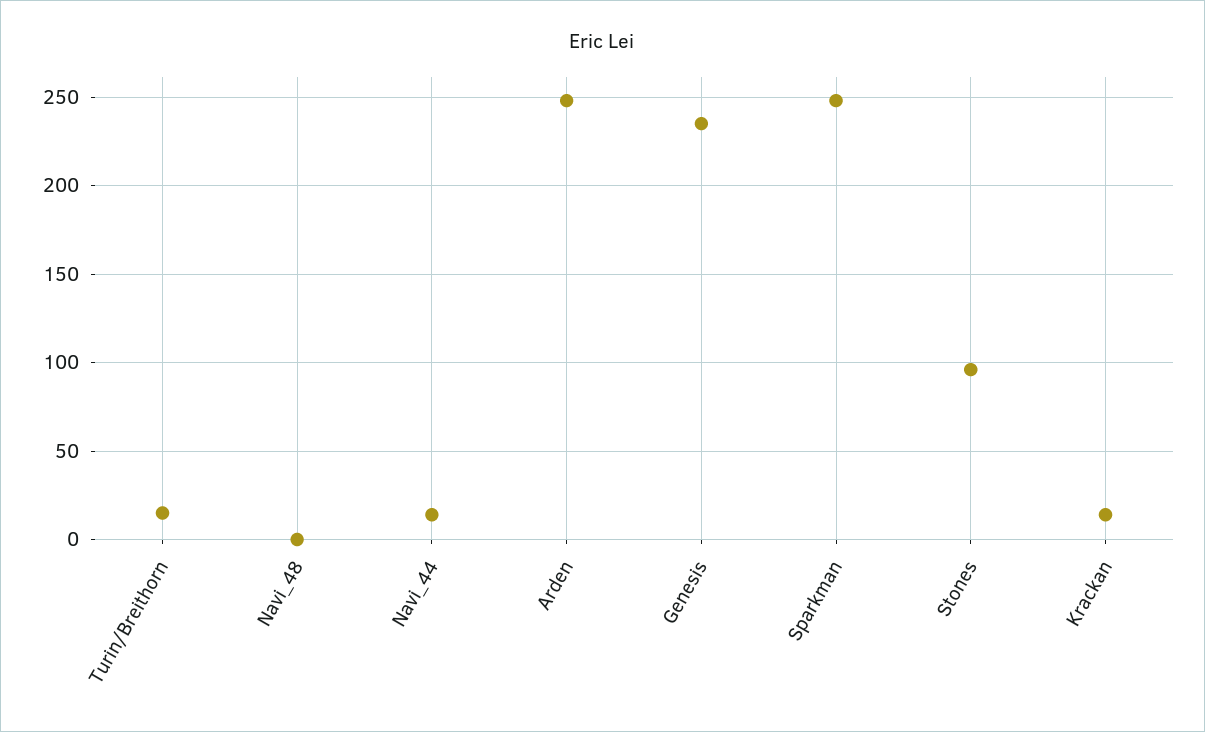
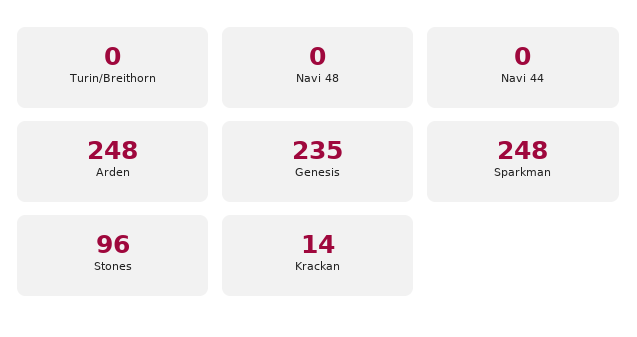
Turin/Breithorn: 15 -> 0
Navi_44: 15 -> 0

